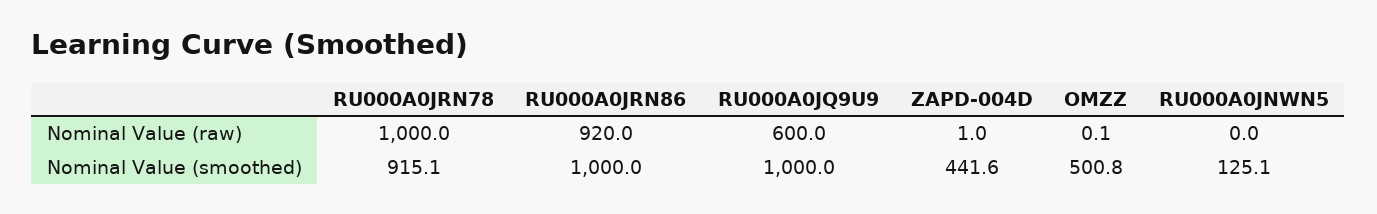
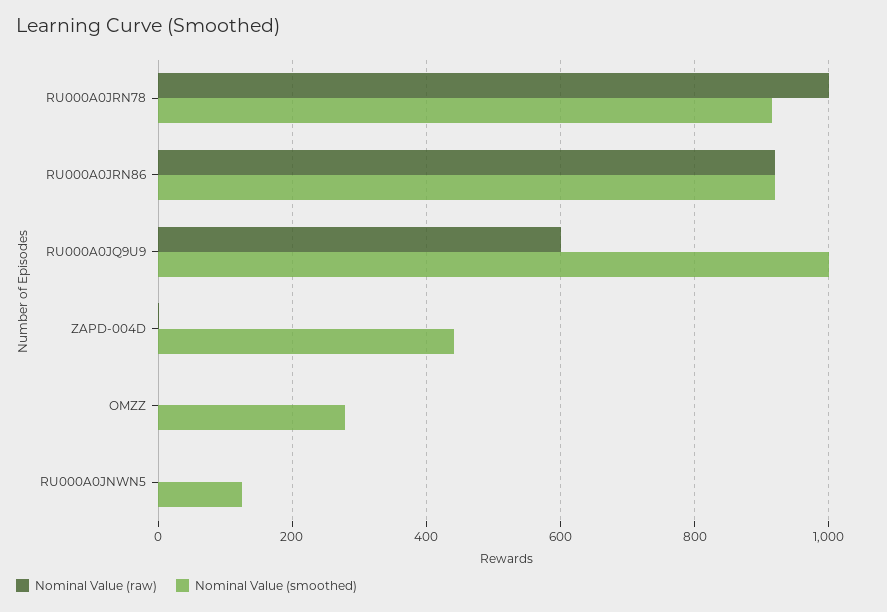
Nominal Value (smoothed), RU000A0JRN86: 1000 -> 920
Nominal Value (smoothed), OMZZ: 500.8 -> 280

